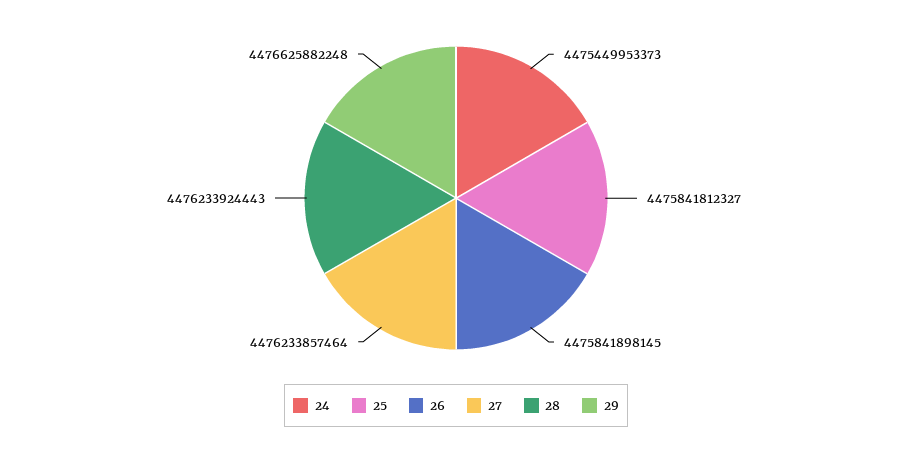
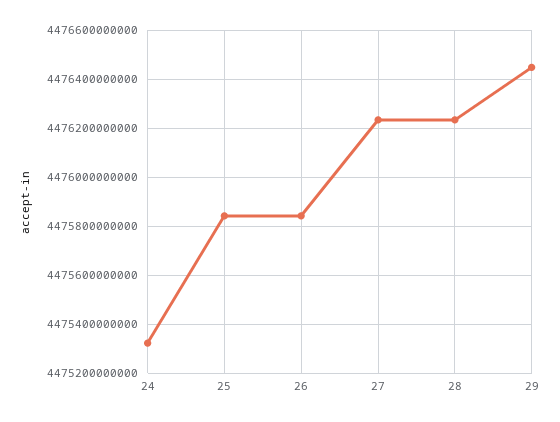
24: 4475449953373 -> 4475325000000
29: 4476625882248 -> 4476450000000

